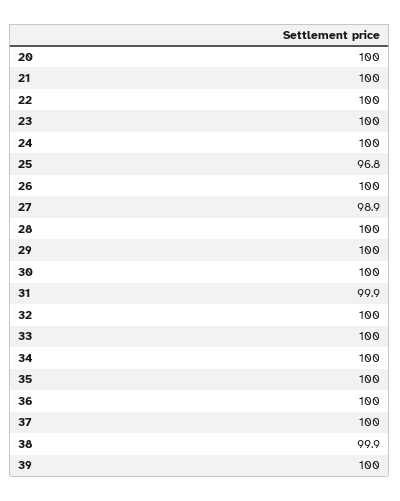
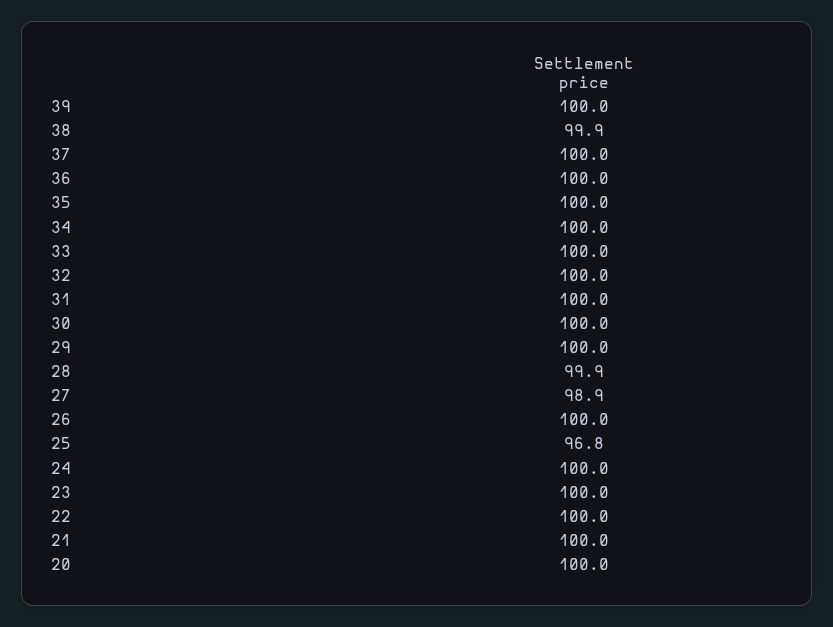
28: 100 -> 99.9
31: 99.9 -> 100

